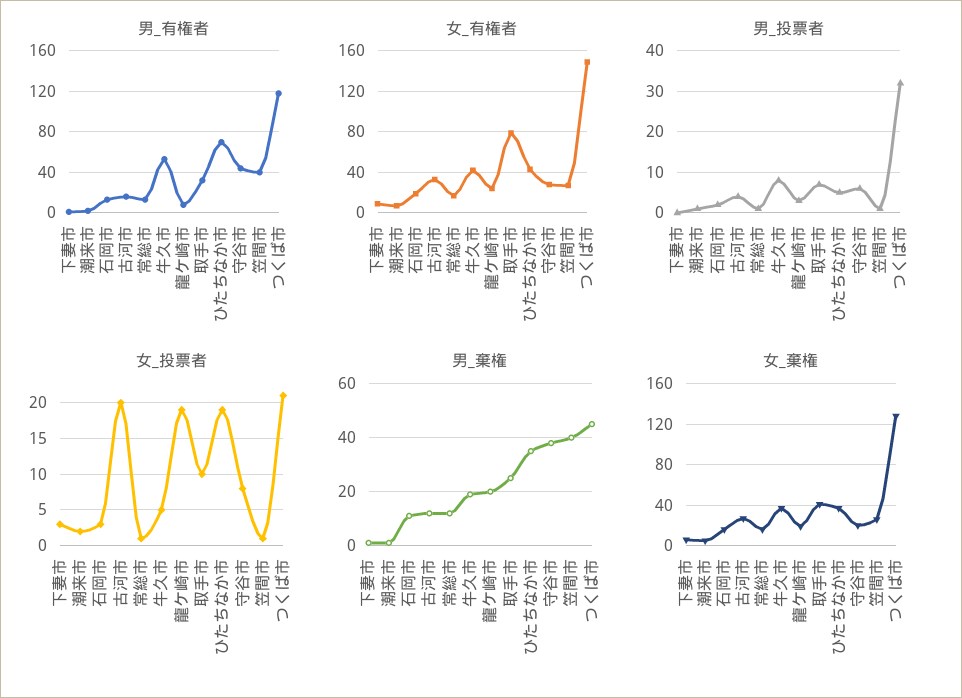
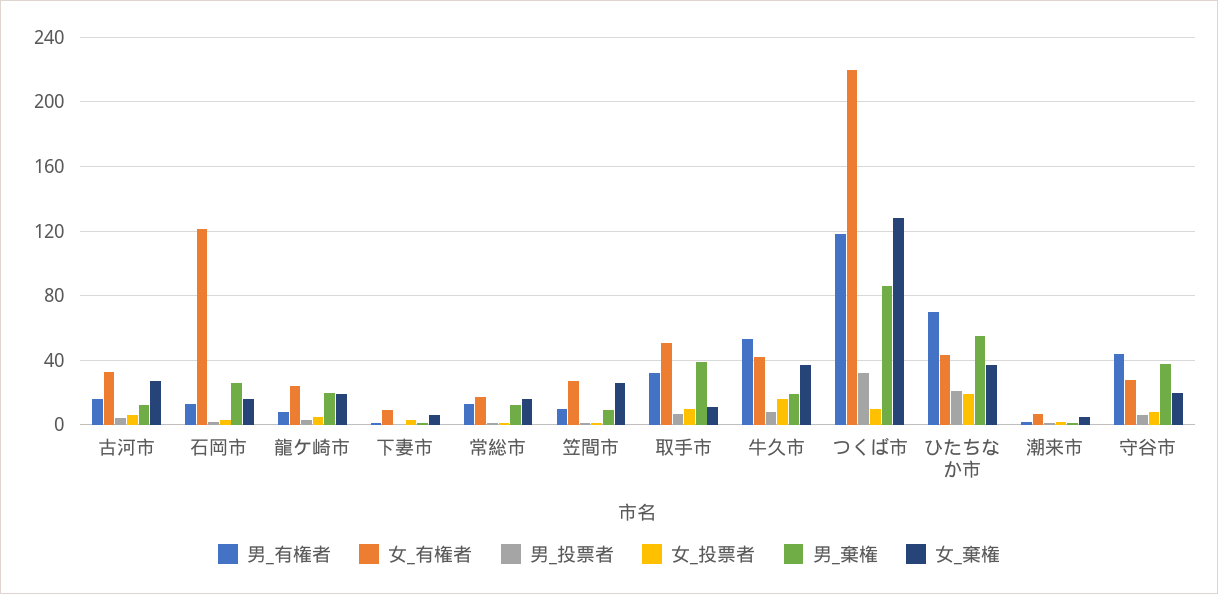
男_有権者, 笠間市: 40 -> 10
女_有権者, 石岡市: 20 -> 120
女_有権者, 取手市: 80 -> 50
女_有権者, つくば市: 150 -> 220
男_投票者, ひたちなか市: 5 -> 20
女_投票者, 古河市: 20 -> 5
女_投票者, 牛久市: 5 -> 15
女_投票者, 龍ケ崎市: 19 -> 5
女_投票者, つくば市: 21 -> 10
男_棄権, 石岡市: 10 -> 25
男_棄権, 取手市: 25 -> 40
男_棄権, ひたちなか市: 35 -> 55
男_棄権, 笠間市: 40 -> 10
男_棄権, つくば市: 45 -> 85
女_棄権, 取手市: 40 -> 10

